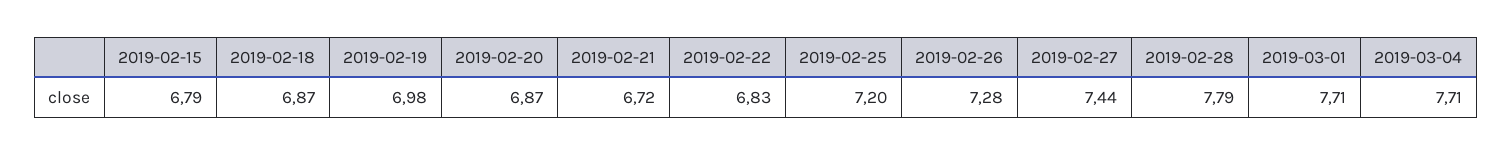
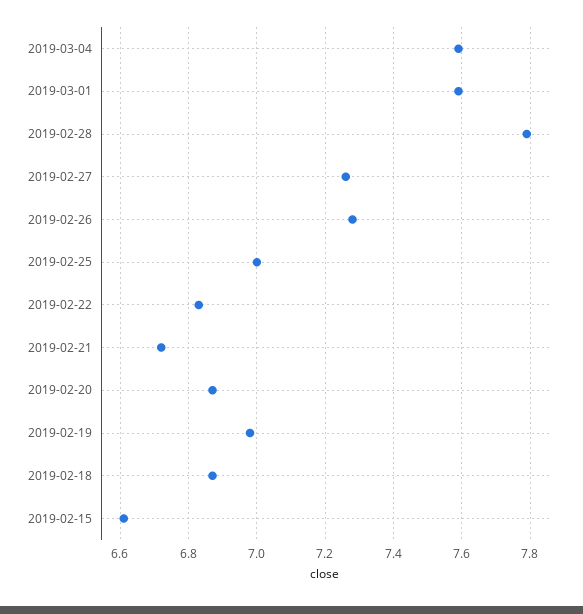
2019-02-15: 6.79 -> 6.6
2019-02-25: 7.2 -> 7
2019-02-27: 7.44 -> 7.25
2019-03-01: 7.71 -> 7.6
2019-03-04: 7.71 -> 7.6

